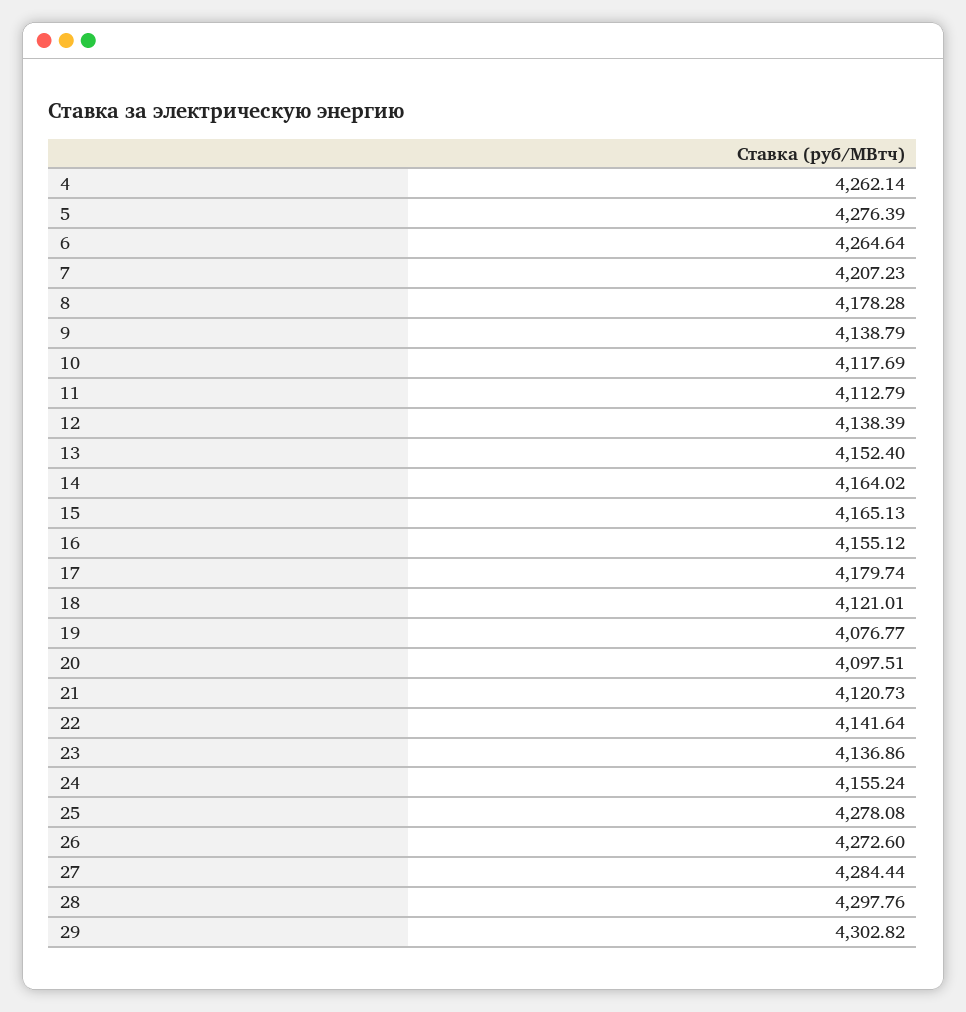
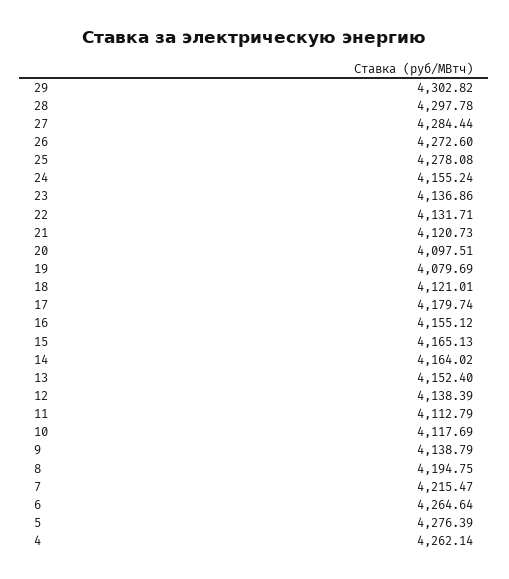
7: 4207.23 -> 4215.47
8: 4178.28 -> 4194.75
19: 4076.77 -> 4079.69
22: 4141.64 -> 4131.71
28: 4297.76 -> 4297.78

